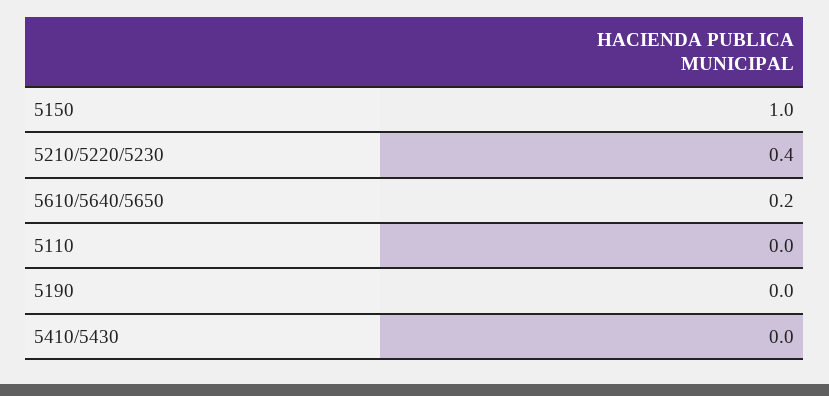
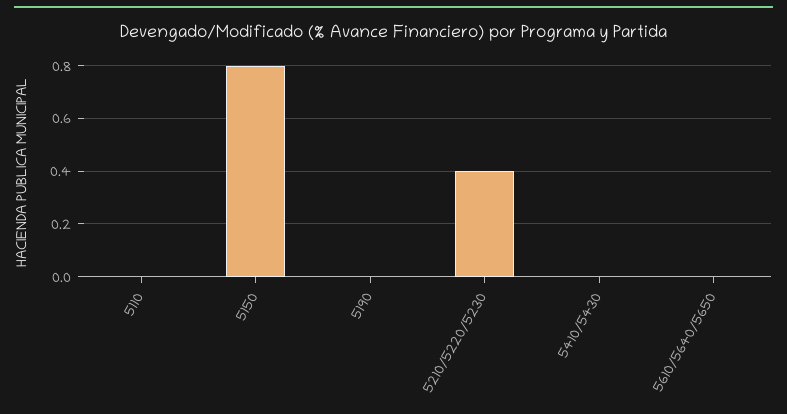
5150: 1 -> 0.8
5610/5640/5650: 0.2 -> 0

